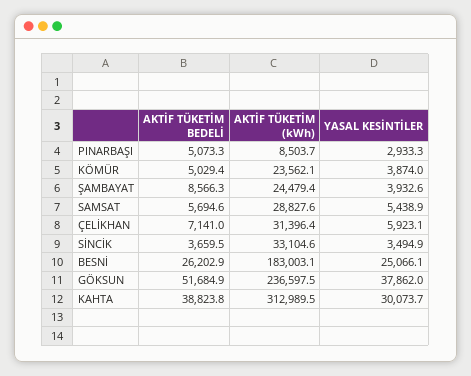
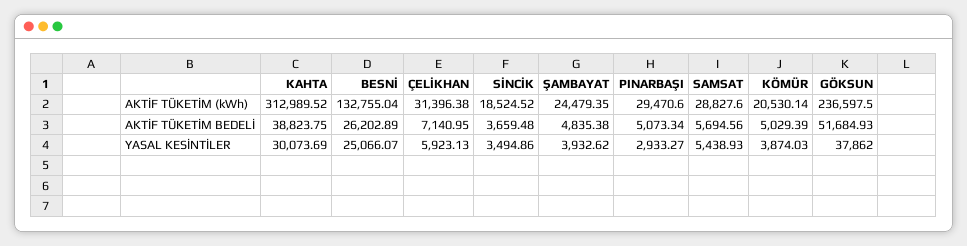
AKTİF TÜKETİM (kWh), PINARBAŞI: 8503.7 -> 29470.6
AKTİF TÜKETİM (kWh), KÖMÜR: 23562.1 -> 20530.14
AKTİF TÜKETİM BEDELİ, ŞAMBAYAT: 8566.3 -> 4835.38
AKTİF TÜKETİM (kWh), SİNCİK: 33104.6 -> 18524.52
AKTİF TÜKETİM (kWh), BESNİ: 183003.1 -> 132755.04

